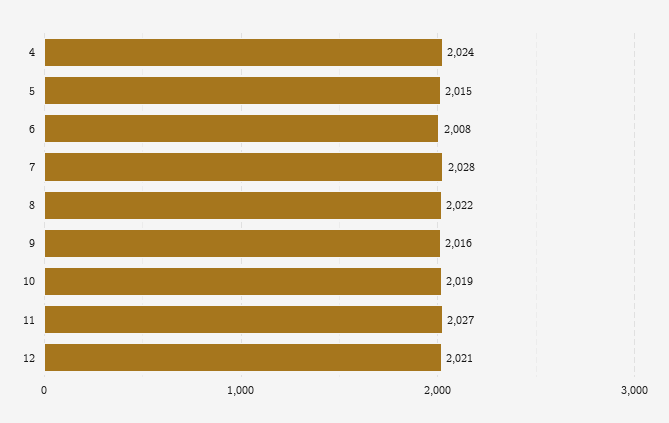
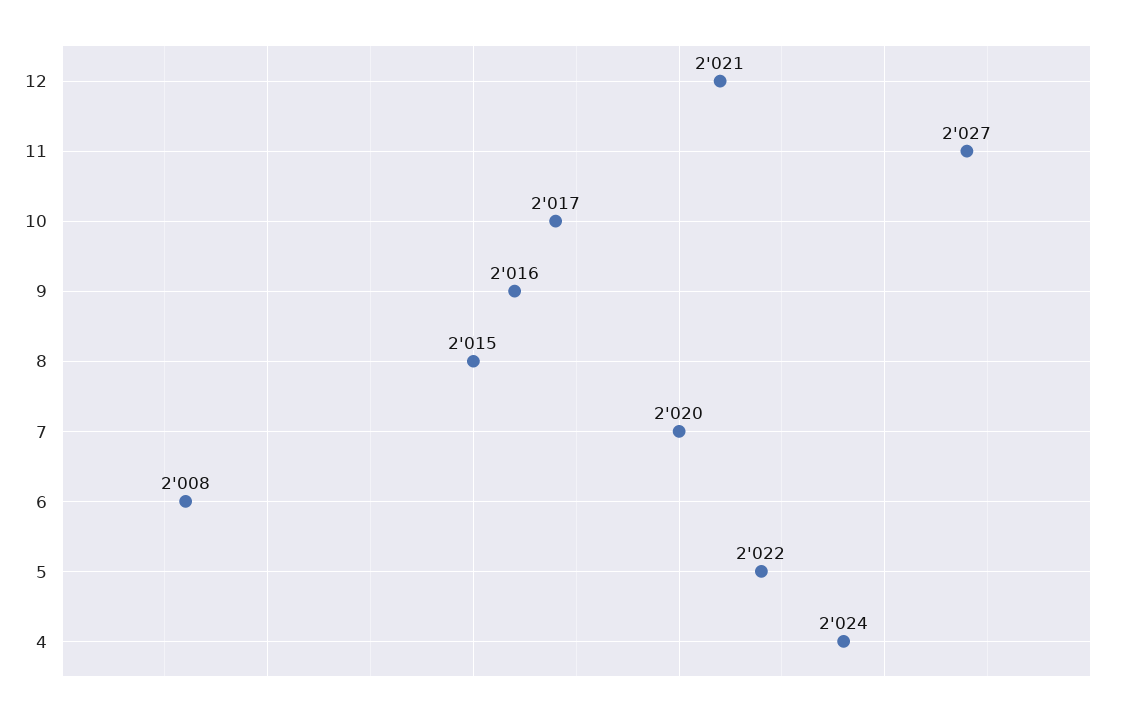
5: 2015 -> 2022
7: 2028 -> 2020
8: 2022 -> 2015
10: 2019 -> 2017

